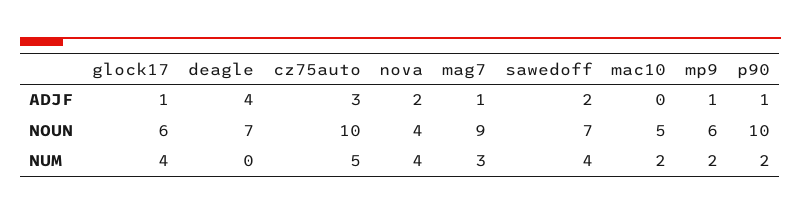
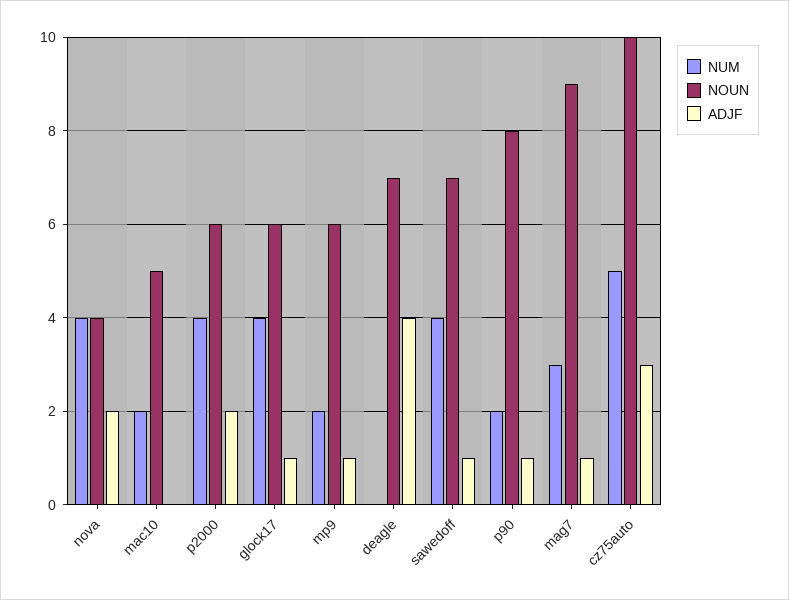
ADJF, sawedoff: 2 -> 1
NOUN, p90: 10 -> 8
NUM, p2000: none -> 4
NOUN, p2000: none -> 6
ADJF, p2000: none -> 2

